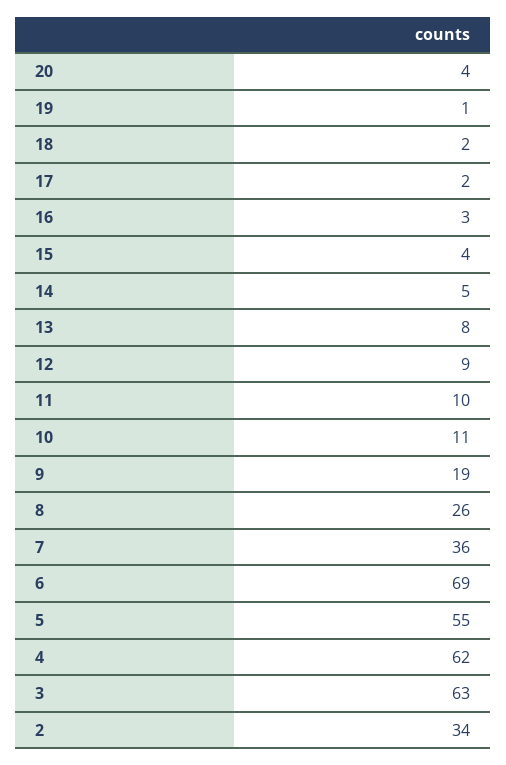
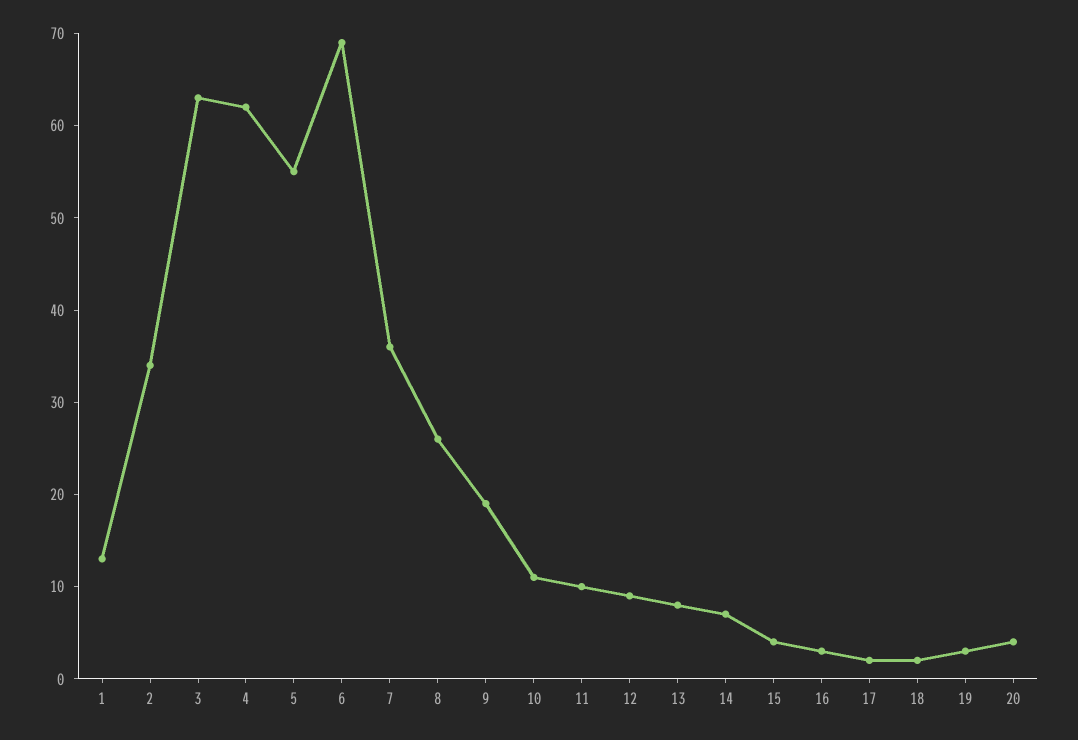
19: 1 -> 3
14: 5 -> 7
1: none -> 13

